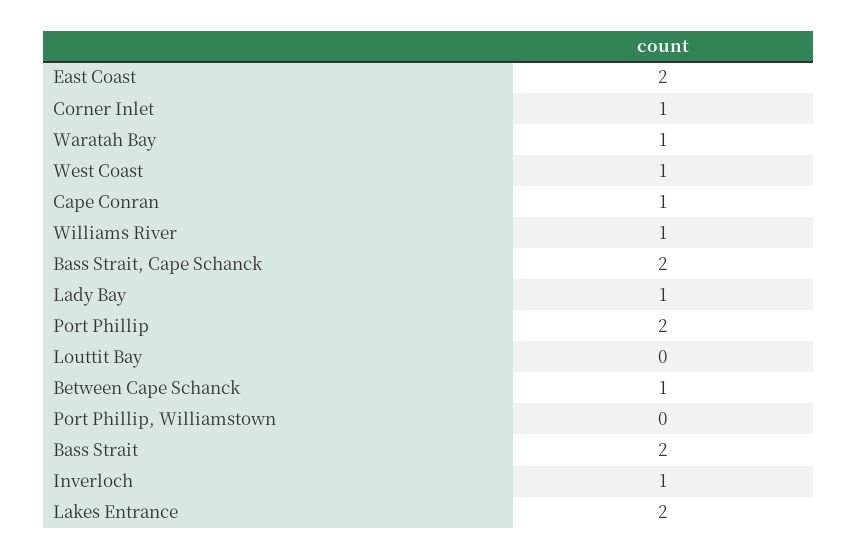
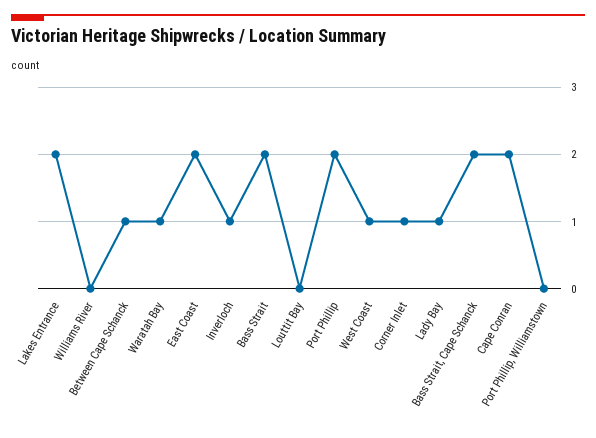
Cape Conran: 1 -> 2
Williams River: 1 -> 0

